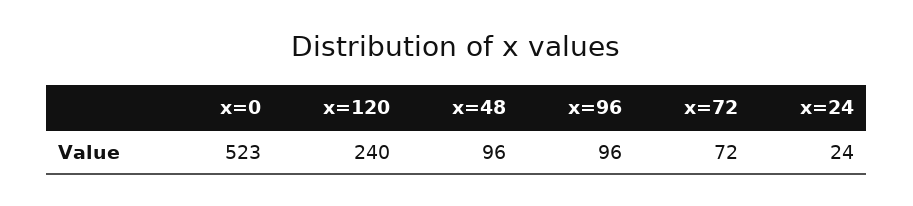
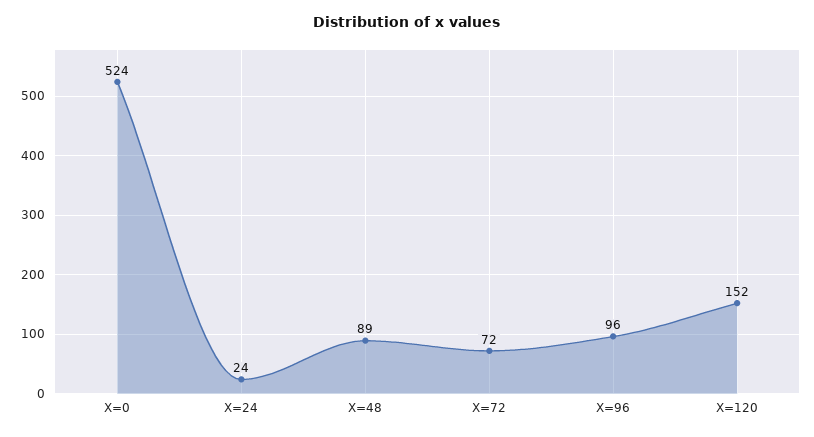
x=0: 523 -> 524
x=120: 240 -> 152
x=48: 96 -> 89

